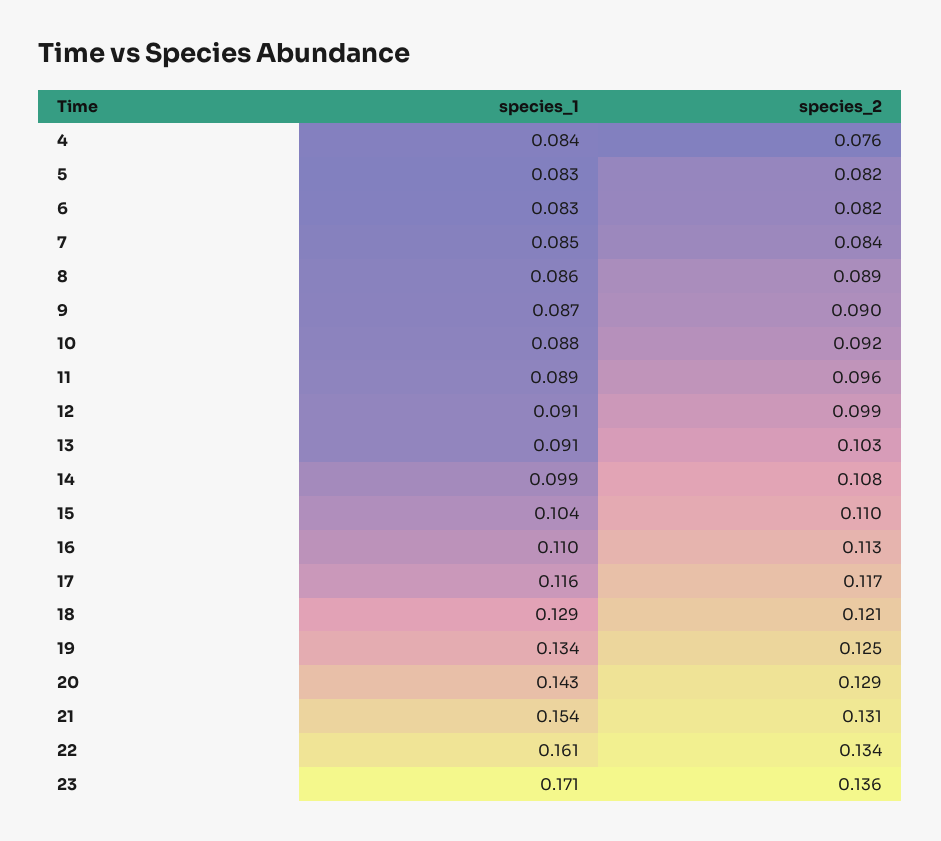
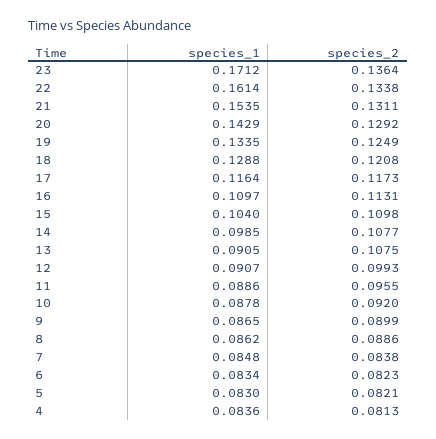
species_2, 4: 0.076 -> 0.0813
species_2, 13: 0.103 -> 0.1075

